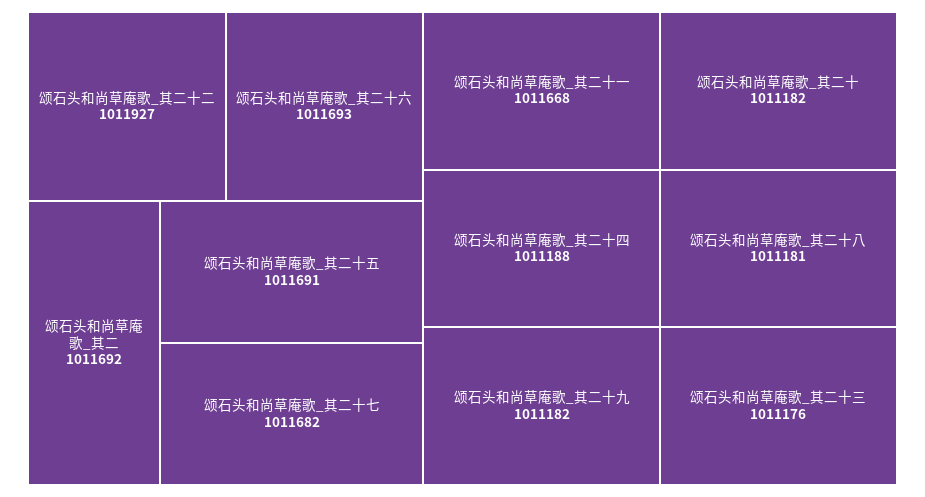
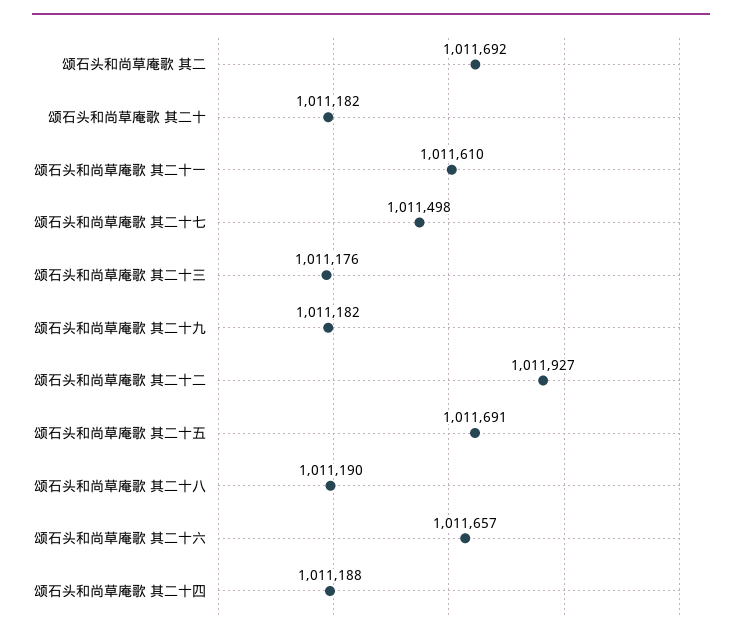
颂石头和尚草庵歌_其二十六: 1011693 -> 1011657
颂石头和尚草庵歌_其二十七: 1011682 -> 1011498
颂石头和尚草庵歌_其二十一: 1011668 -> 1011610
颂石头和尚草庵歌_其二十八: 1011181 -> 1011190

